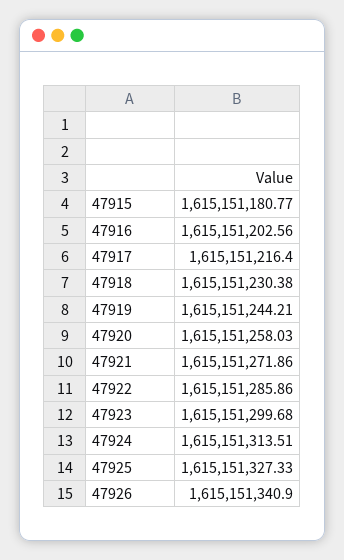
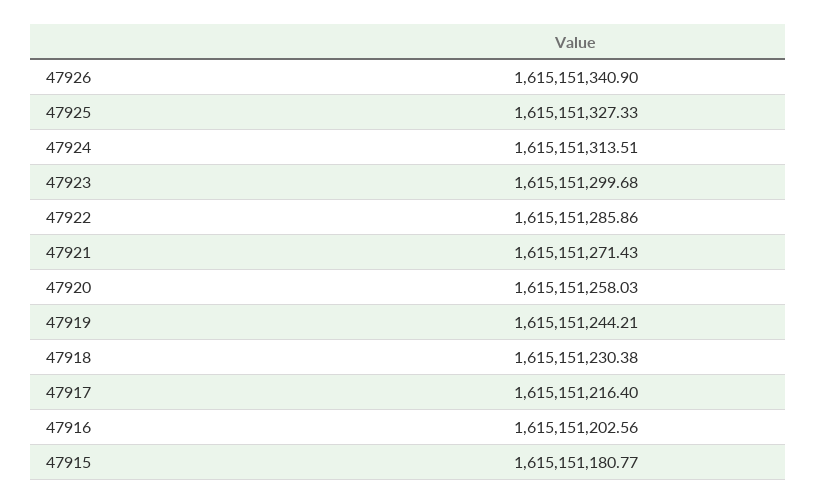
47921: 1615151271.86 -> 1615151271.43

